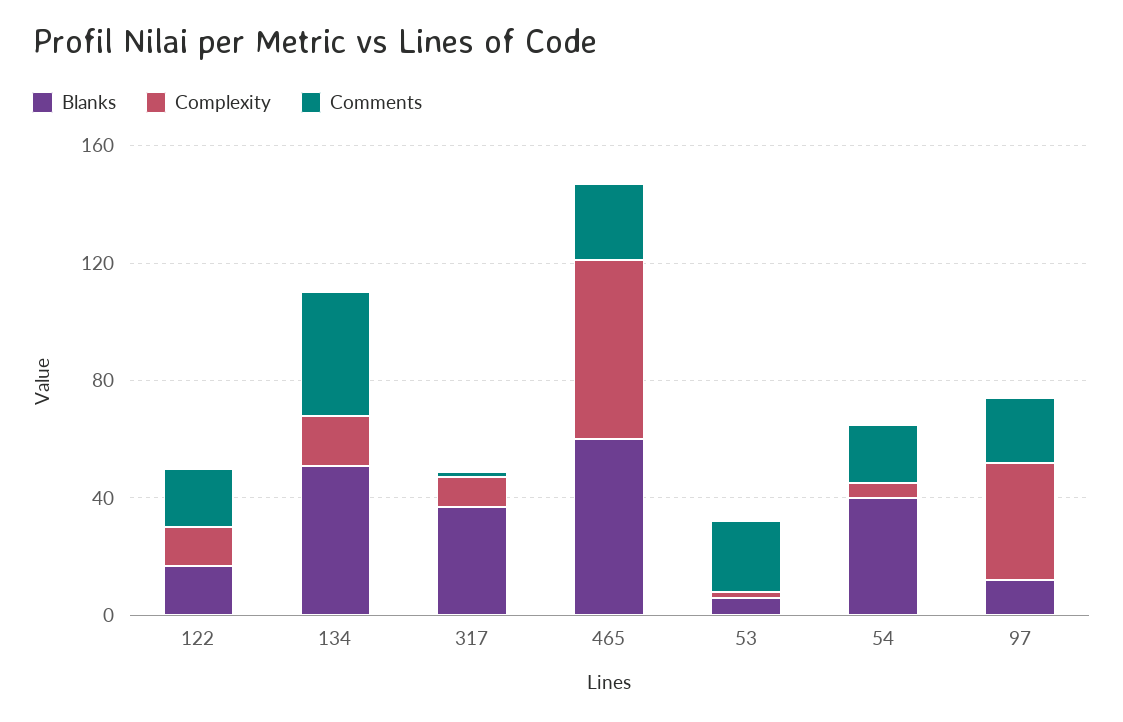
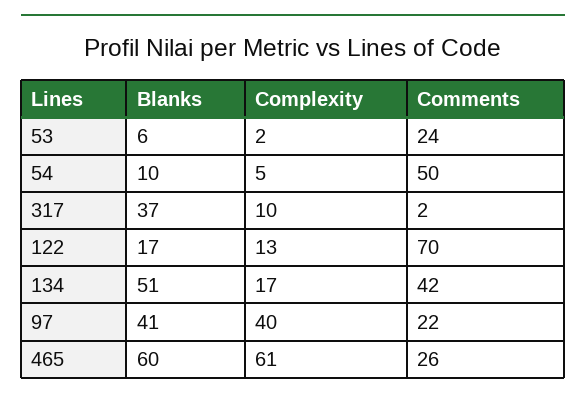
Comments, 122: 20 -> 70
Blanks, 54: 40 -> 10
Comments, 54: 20 -> 50
Blanks, 97: 10 -> 41

